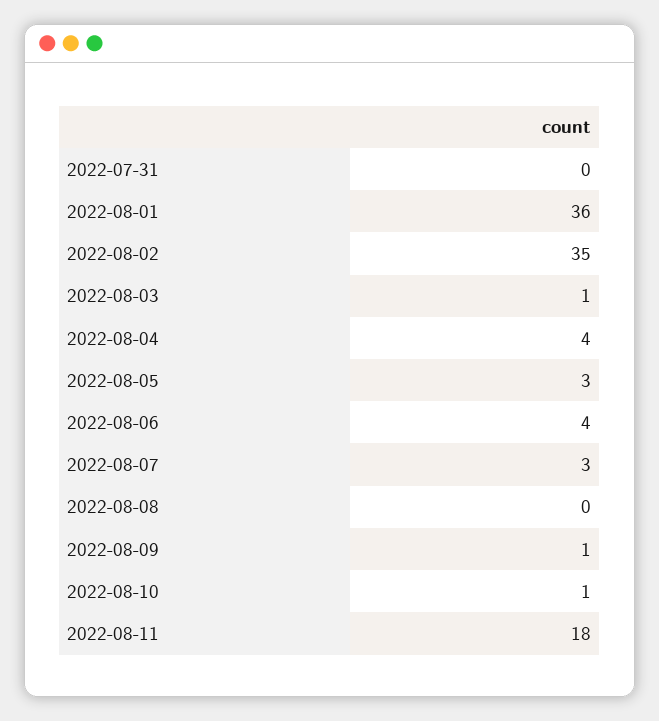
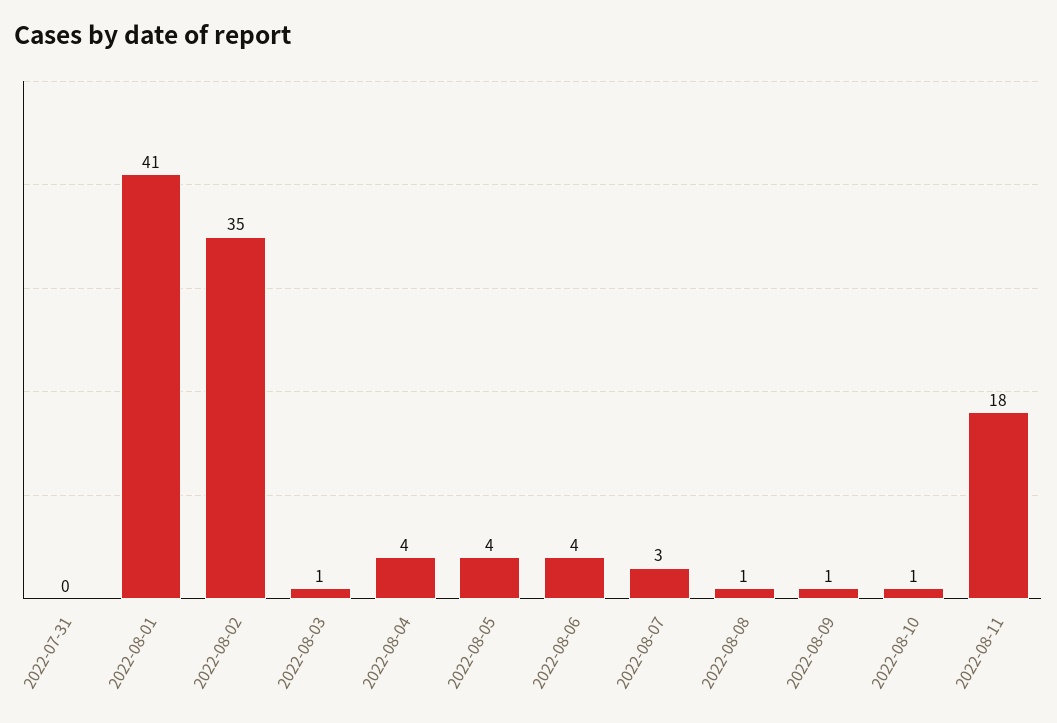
2022-08-01: 36 -> 41
2022-08-05: 3 -> 4
2022-08-08: 0 -> 1

